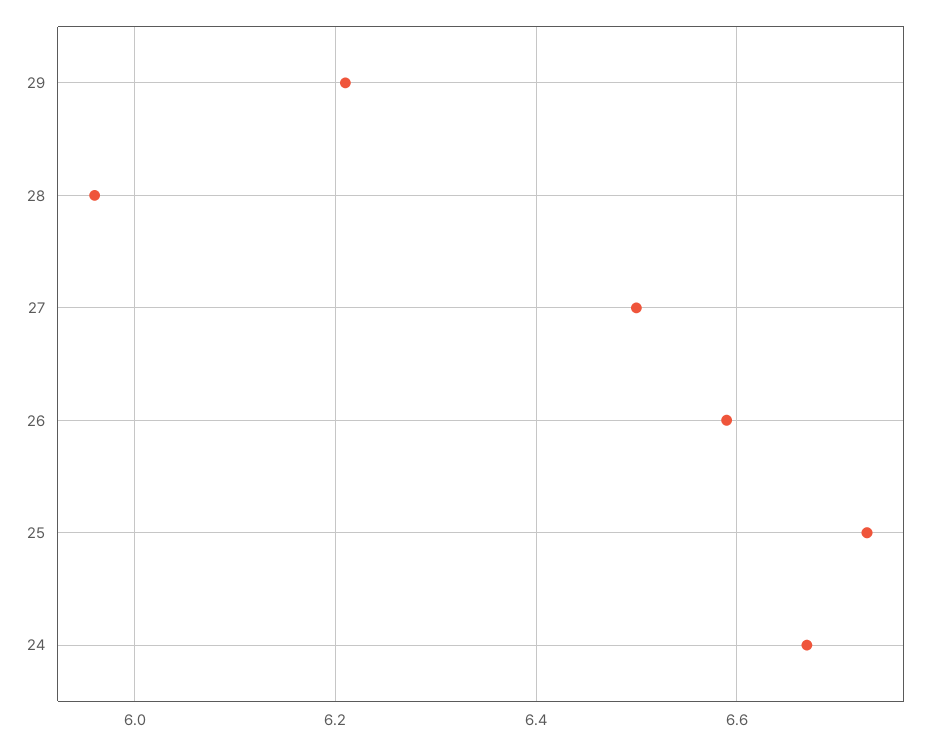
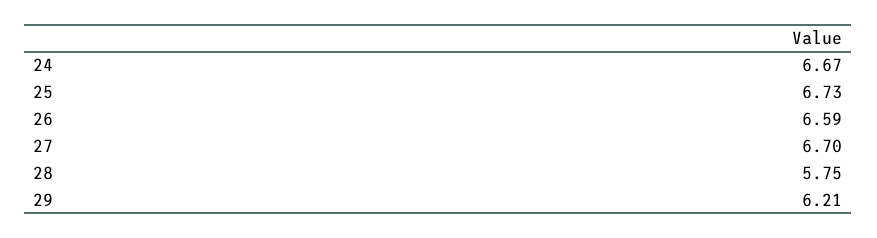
28: 5.95 -> 5.75
27: 6.5 -> 6.7

